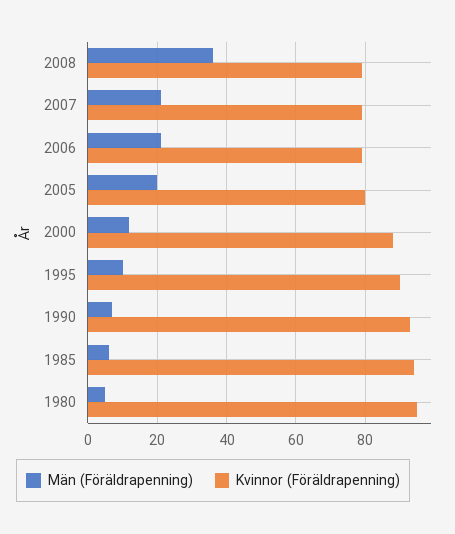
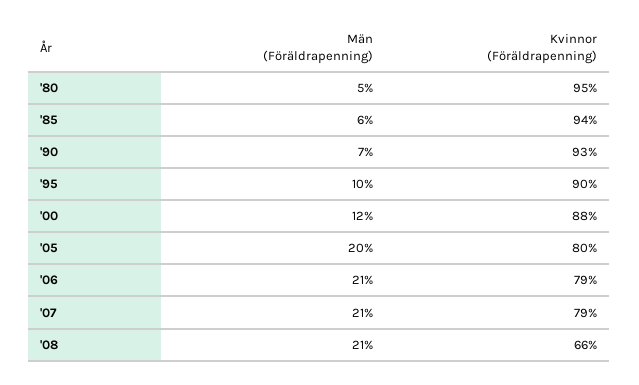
Män (Föräldrapenning), 2008: 35 -> 21
Kvinnor (Föräldrapenning), 2008: 80 -> 66

